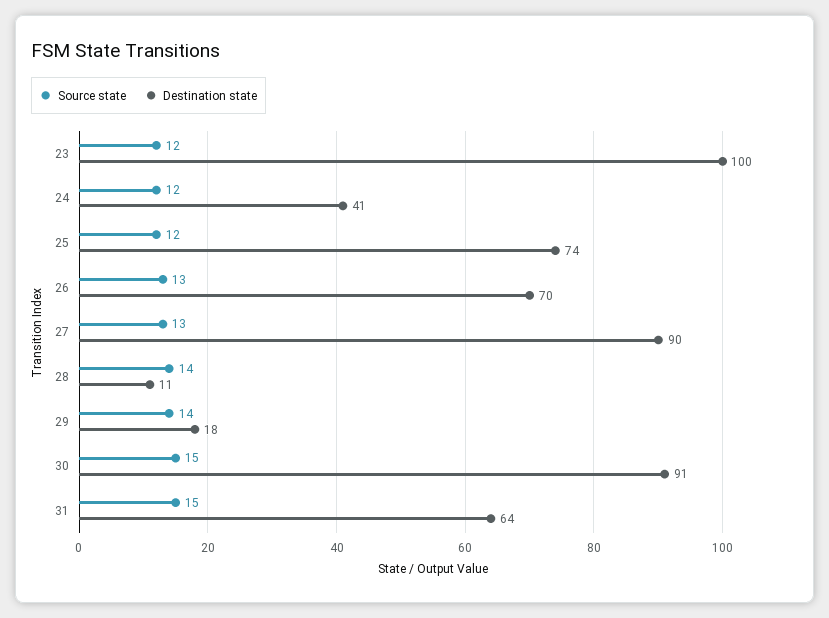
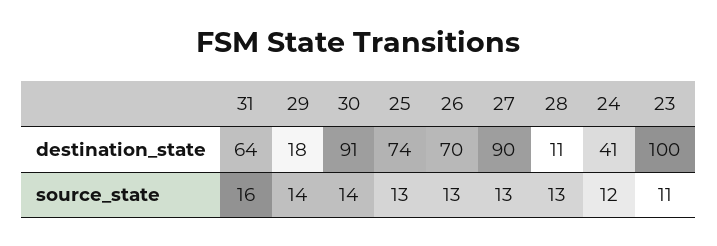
Source state, 23: 12 -> 11
Source state, 25: 12 -> 13
Source state, 28: 14 -> 13
Source state, 30: 15 -> 14
Source state, 31: 15 -> 16

